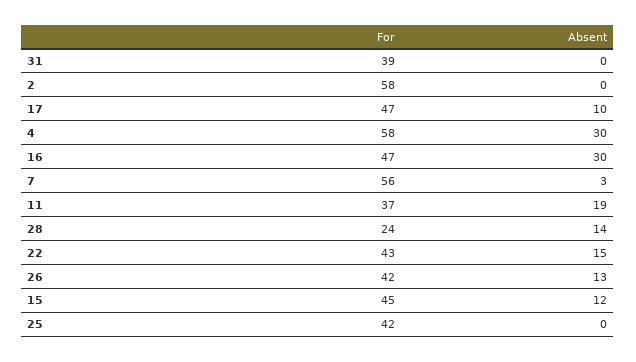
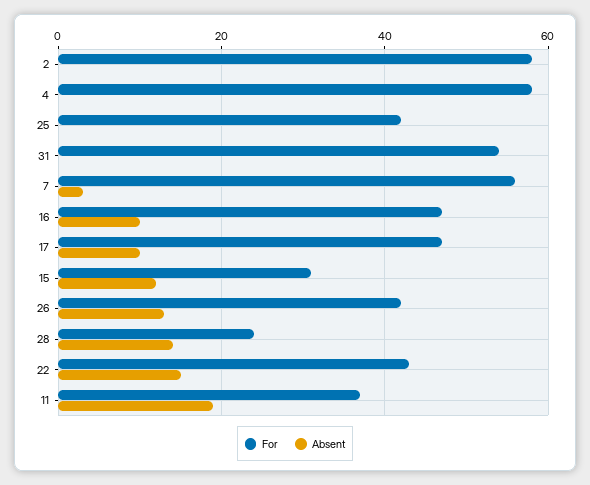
For, 31: 39 -> 55
Absent, 4: 30 -> 0
Absent, 16: 30 -> 10
For, 15: 45 -> 30

